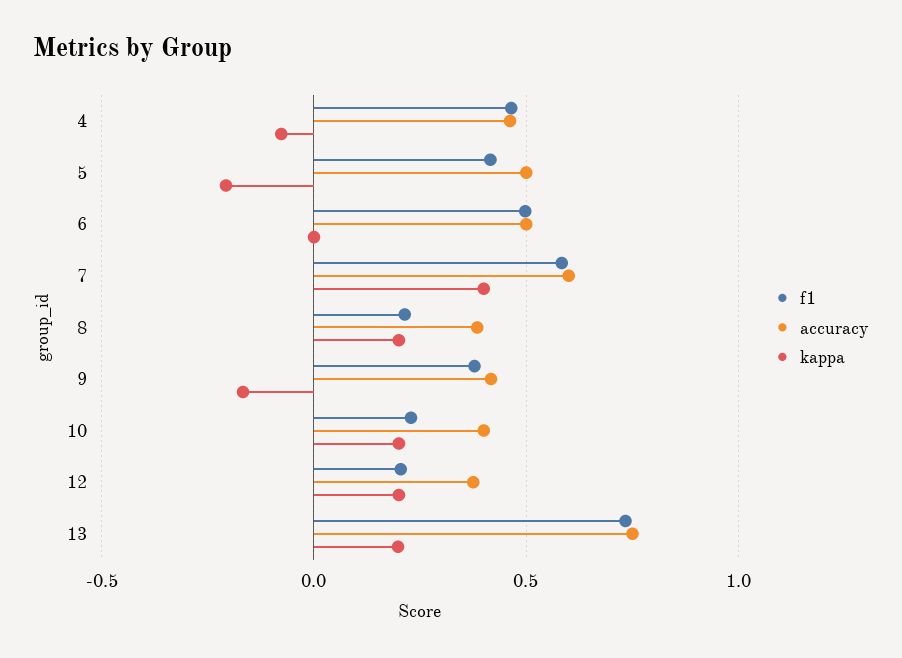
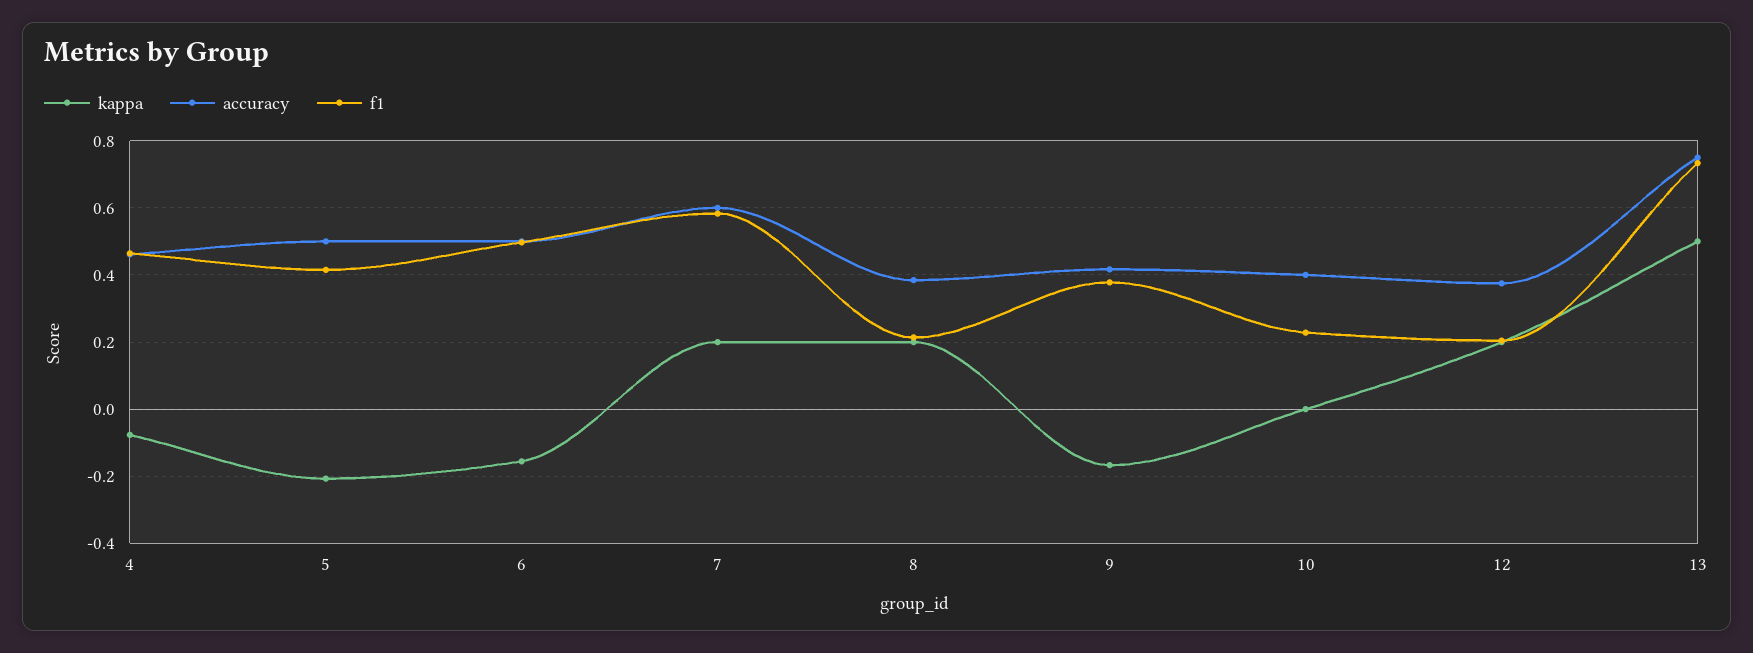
kappa, 6: 0 -> -0.16
kappa, 7: 0.4 -> 0.2
kappa, 10: 0.2 -> 0
kappa, 13: 0.2 -> 0.5

